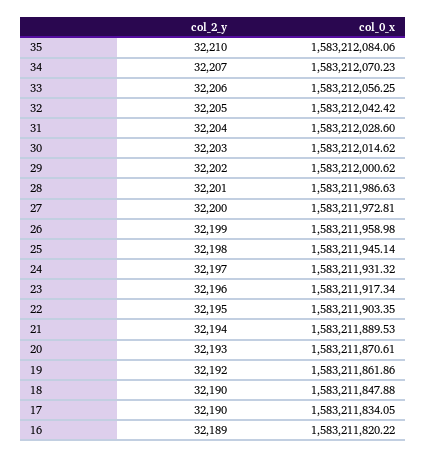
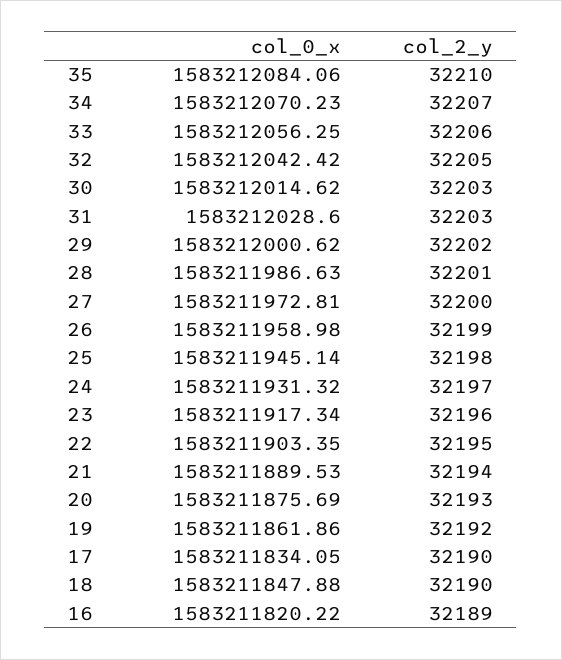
col_2_y, 31: 32204 -> 32203
col_0_x, 20: 1583211870.61 -> 1583211875.69

